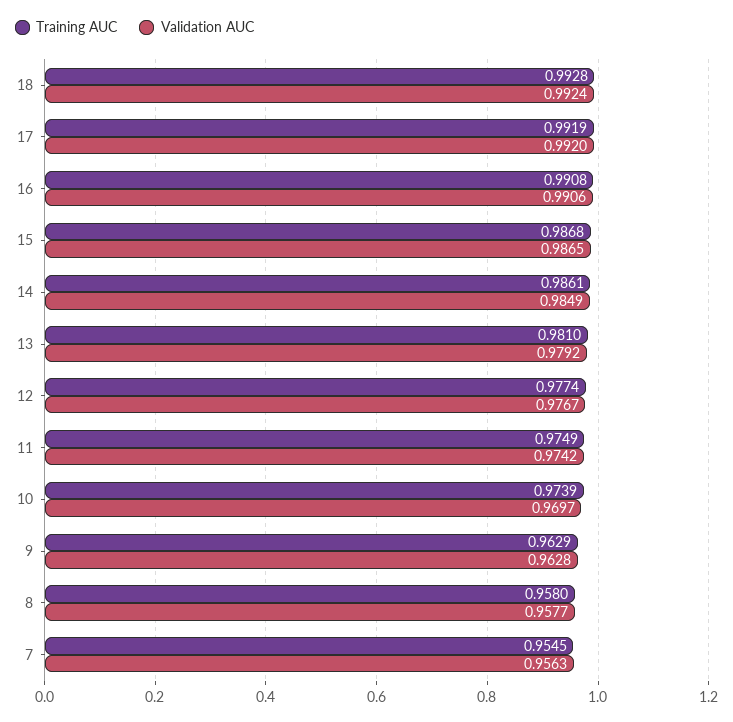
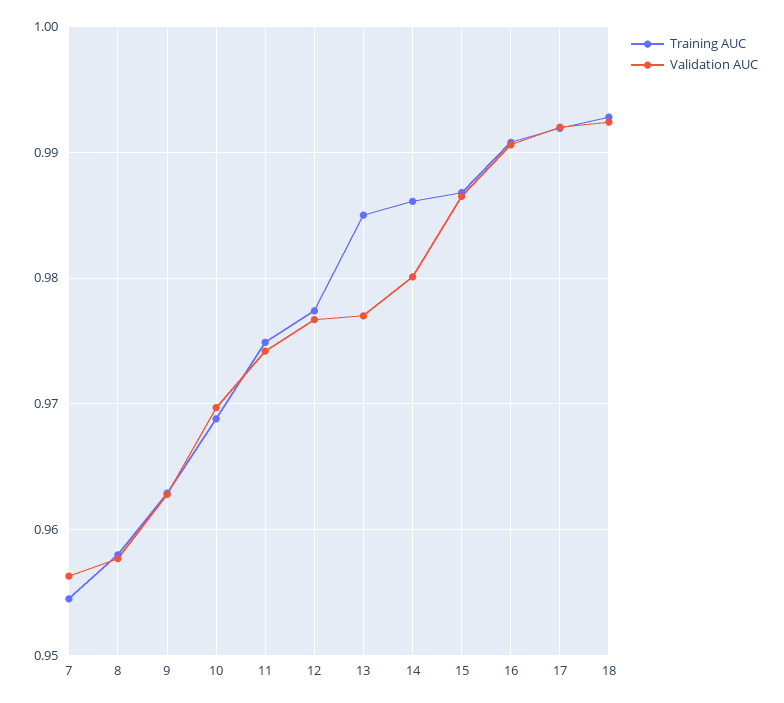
Validation AUC, 14: 0.9849 -> 0.98
Training AUC, 13: 0.981 -> 0.985
Validation AUC, 13: 0.9792 -> 0.977
Training AUC, 10: 0.9739 -> 0.969

